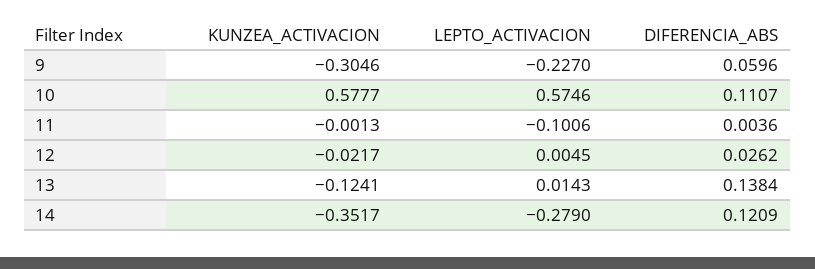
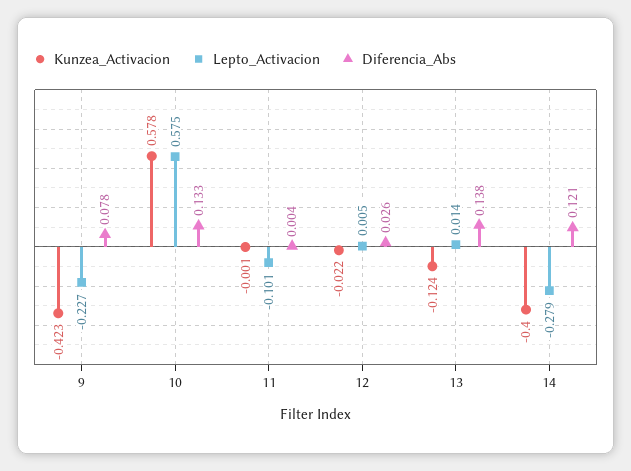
KUNZEA_ACTIVACION, 9: -0.3046 -> -0.423
DIFERENCIA_ABS, 9: 0.0596 -> 0.078
DIFERENCIA_ABS, 10: 0.1107 -> 0.133
KUNZEA_ACTIVACION, 14: -0.3517 -> -0.4

